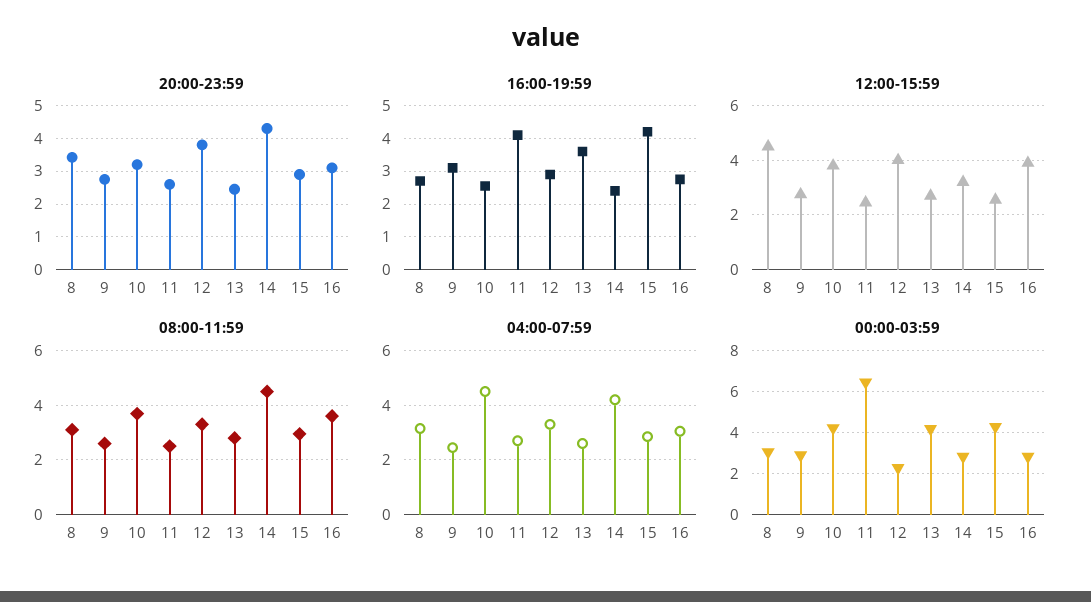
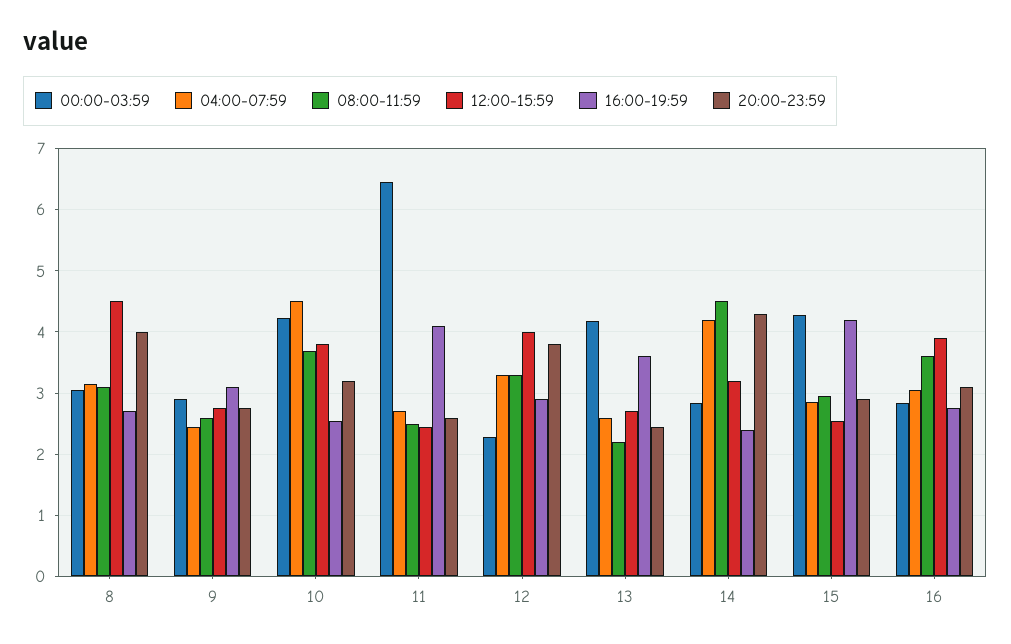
20:00-23:59, 8: 3.4 -> 4
08:00-11:59, 13: 2.75 -> 2.2

